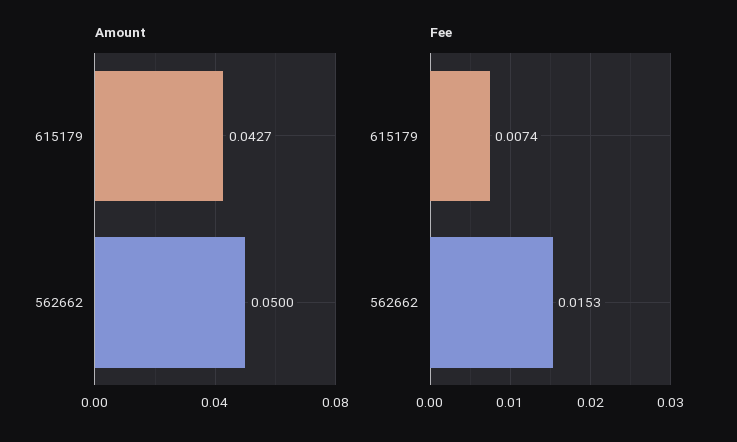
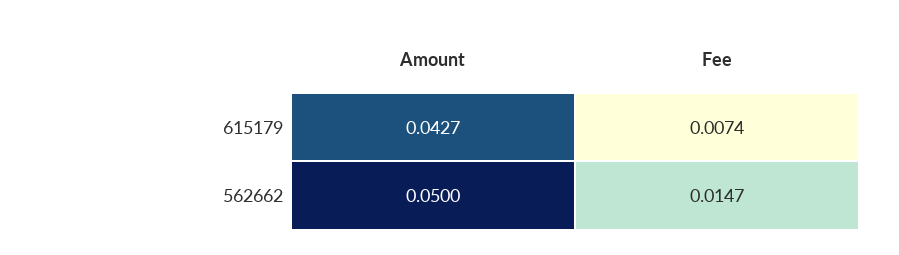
Fee, 562662: 0.0153 -> 0.0147

